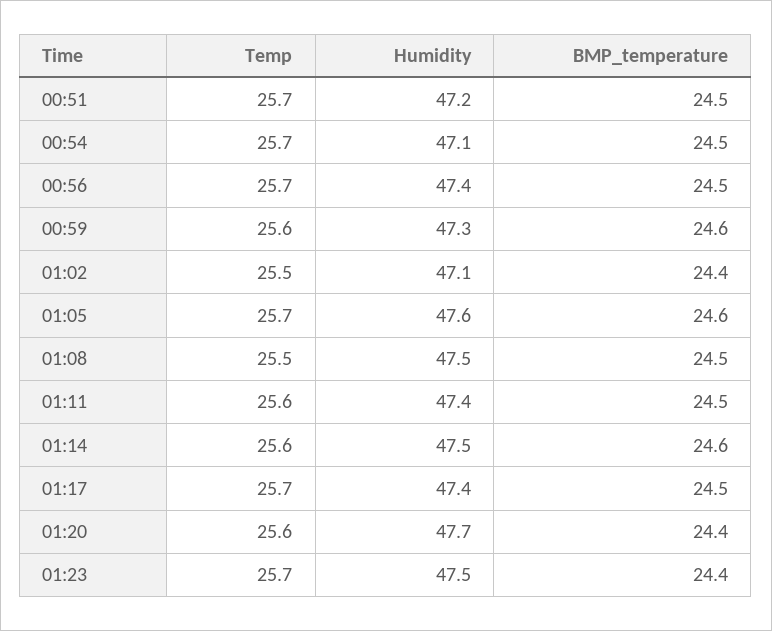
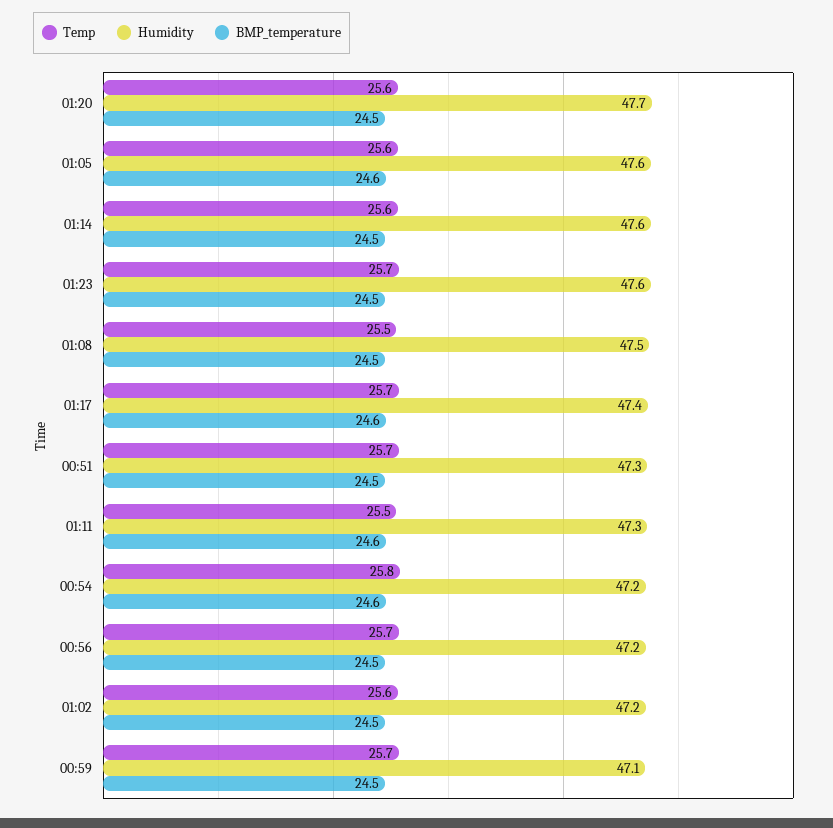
Humidity, 00:51: 47.2 -> 47.3
Temp, 00:54: 25.7 -> 25.8
Humidity, 00:54: 47.1 -> 47.2
BMP_temperature, 00:54: 24.5 -> 24.6
Humidity, 00:56: 47.4 -> 47.2
Temp, 00:59: 25.6 -> 25.7
Humidity, 00:59: 47.3 -> 47.1
BMP_temperature, 00:59: 24.6 -> 24.5
Temp, 01:02: 25.5 -> 25.6
Humidity, 01:02: 47.1 -> 47.2
BMP_temperature, 01:02: 24.4 -> 24.5
Temp, 01:05: 25.7 -> 25.6
Temp, 01:11: 25.6 -> 25.5
Humidity, 01:11: 47.4 -> 47.3
BMP_temperature, 01:11: 24.5 -> 24.6
Humidity, 01:14: 47.5 -> 47.6
BMP_temperature, 01:14: 24.6 -> 24.5
BMP_temperature, 01:17: 24.5 -> 24.6
BMP_temperature, 01:20: 24.4 -> 24.5
Humidity, 01:23: 47.5 -> 47.6
BMP_temperature, 01:23: 24.4 -> 24.5

